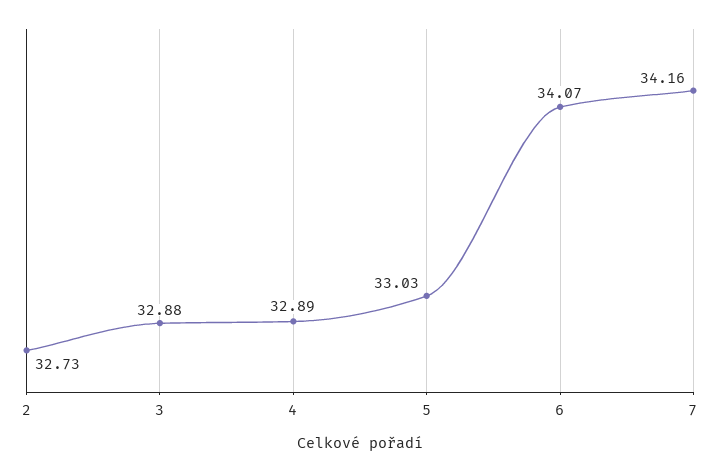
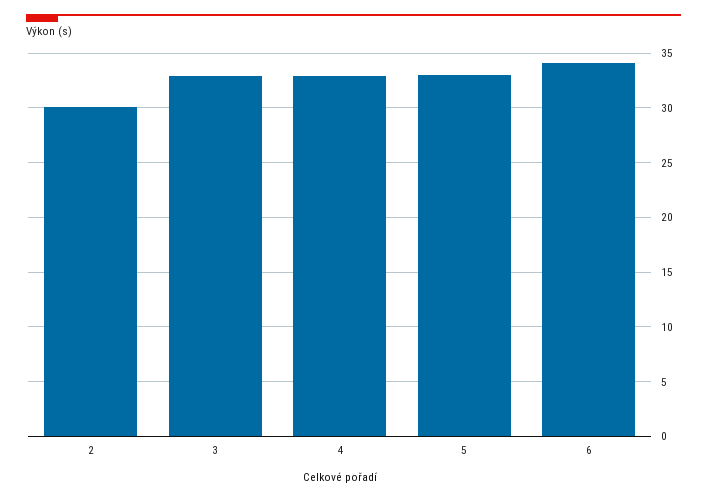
2: 32.73 -> 30
7: 34.16 -> none

